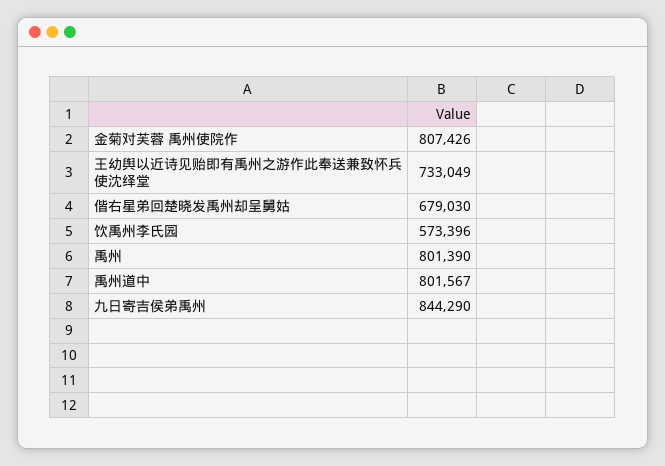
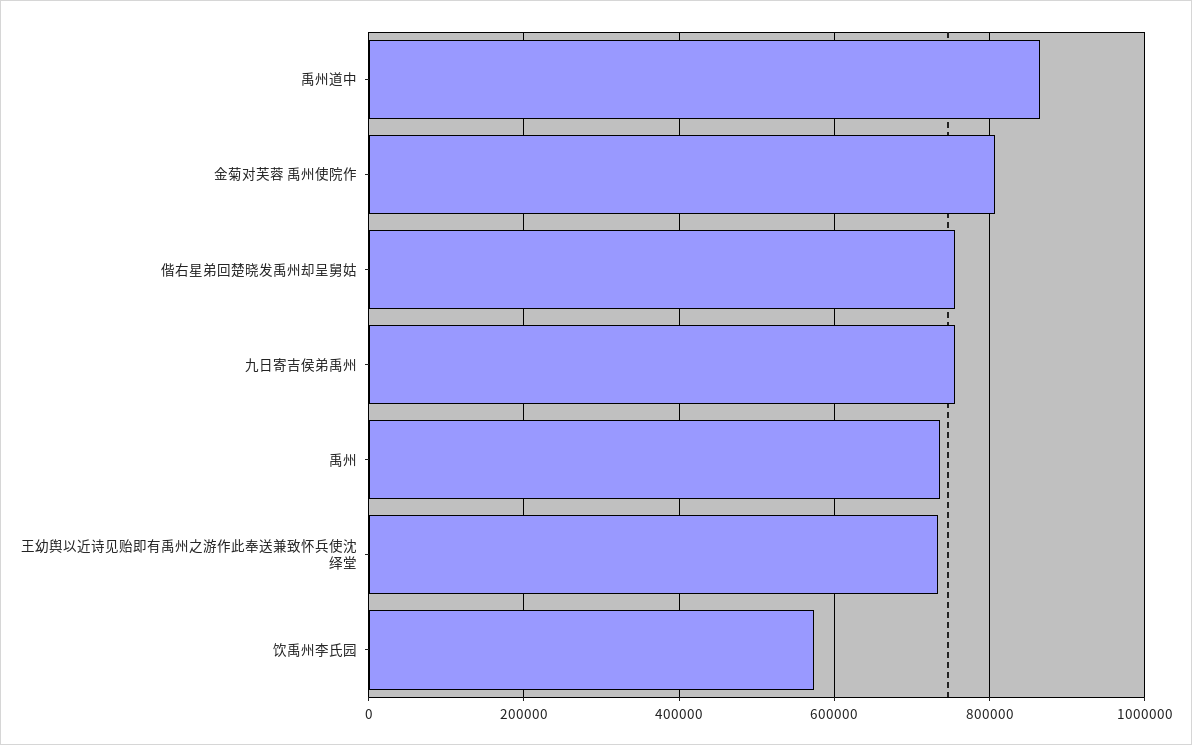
偕右星弟回楚晓发禹州却呈舅姑: 679030 -> 760000
禹州: 801390 -> 740000
禹州道中: 801567 -> 860000
九日寄吉侯弟禹州: 844290 -> 760000

